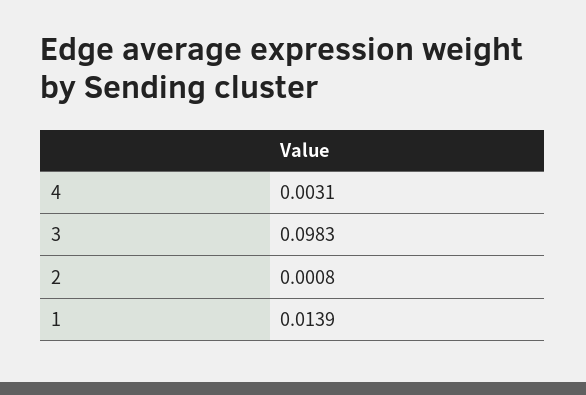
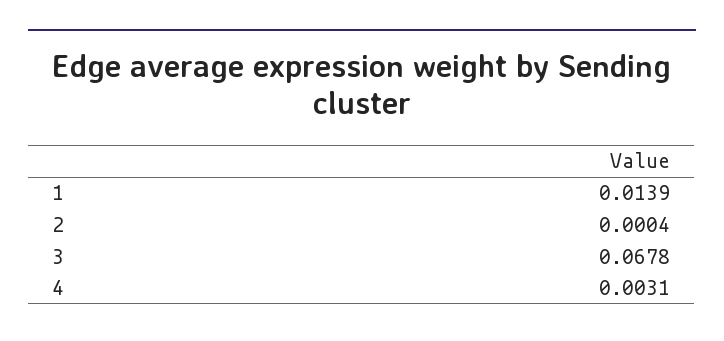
3: 0.0983 -> 0.0678
2: 0.0008 -> 0.0004

